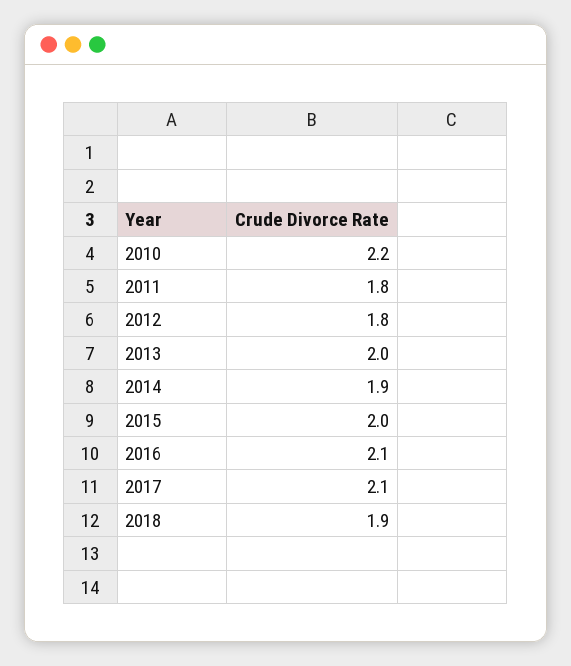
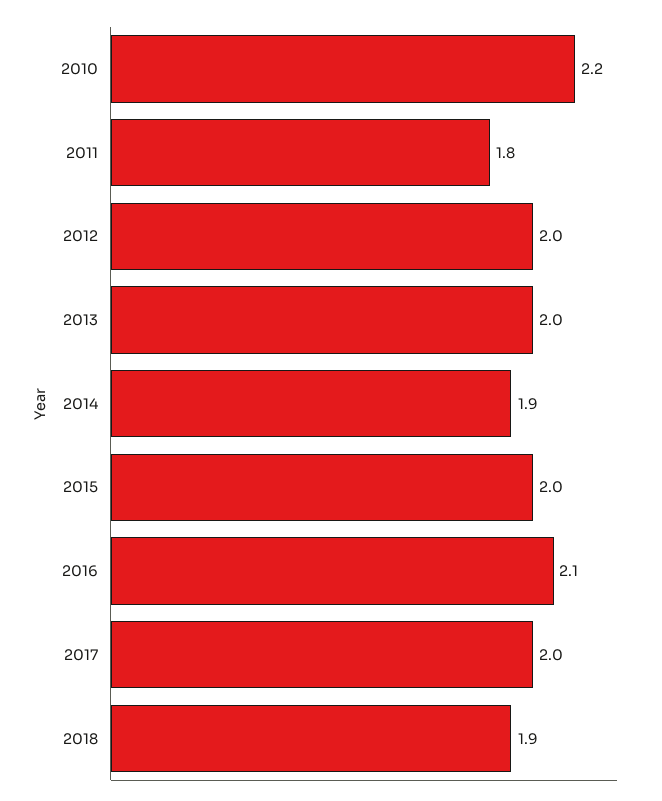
2012: 1.8 -> 2
2017: 2.1 -> 2

